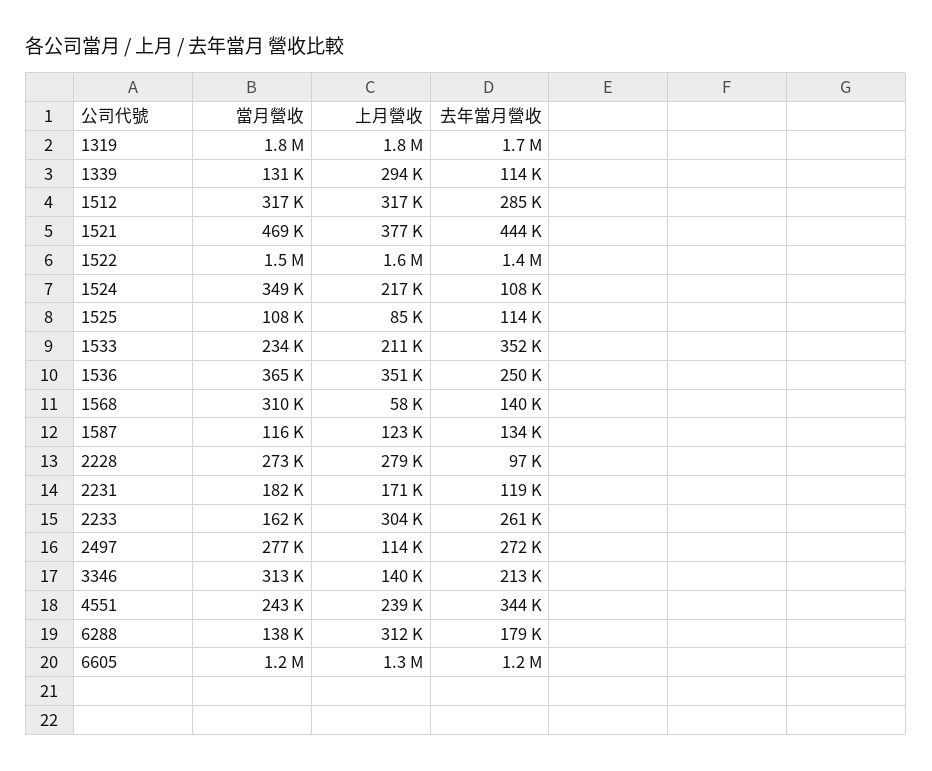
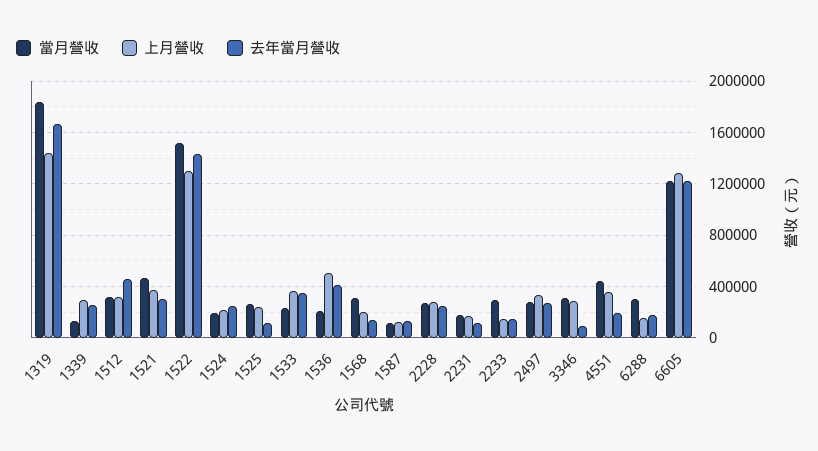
上月營收, 1319: 1800000 -> 1450000
去年當月營收, 1339: 114000 -> 250000
去年當月營收, 1512: 285000 -> 450000
去年當月營收, 1521: 444000 -> 300000
上月營收, 1522: 1600000 -> 1300000
當月營收, 1524: 349000 -> 200000
去年當月營收, 1524: 108000 -> 250000
當月營收, 1525: 108000 -> 250000
上月營收, 1525: 85000 -> 250000
上月營收, 1533: 211000 -> 350000
當月營收, 1536: 365000 -> 200000
上月營收, 1536: 351000 -> 500000
去年當月營收, 1536: 250000 -> 400000
上月營收, 1568: 58000 -> 200000
去年當月營收, 2228: 97000 -> 250000
當月營收, 2233: 162000 -> 300000
上月營收, 2233: 304000 -> 150000
去年當月營收, 2233: 261000 -> 150000
上月營收, 2497: 114000 -> 350000
上月營收, 3346: 140000 -> 300000
去年當月營收, 3346: 213000 -> 100000
當月營收, 4551: 243000 -> 450000
上月營收, 4551: 239000 -> 350000
去年當月營收, 4551: 344000 -> 200000
當月營收, 6288: 138000 -> 300000
上月營收, 6288: 312000 -> 150000

